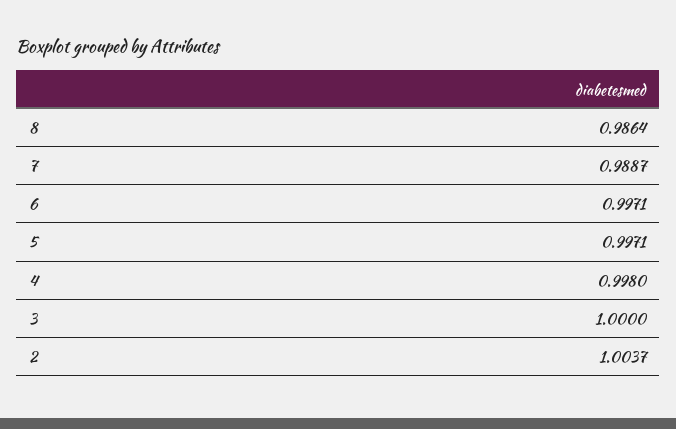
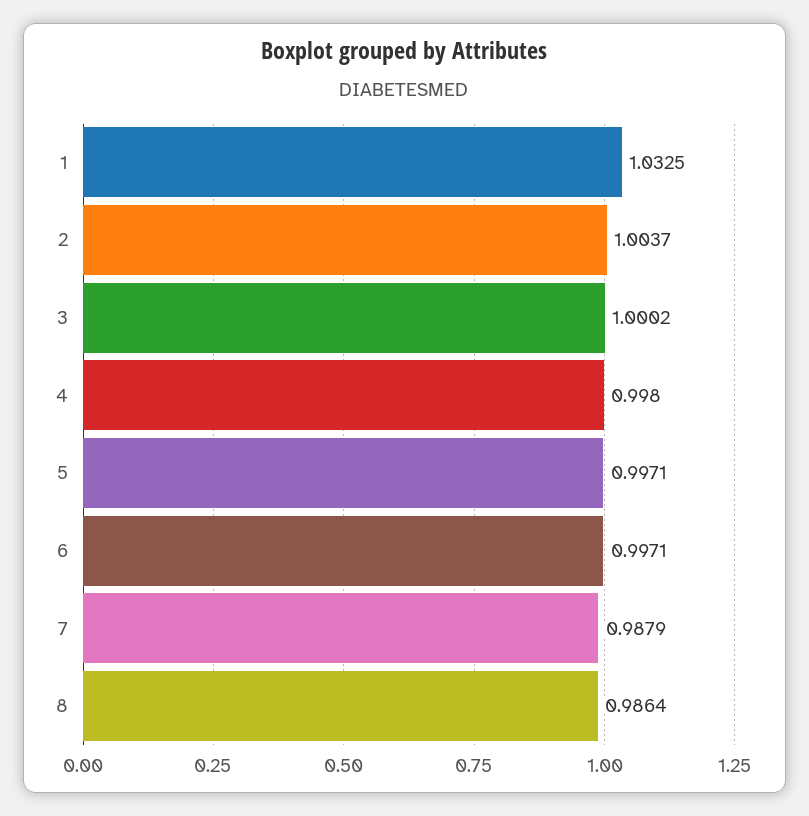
7: 0.9887 -> 0.9879
3: 1 -> 1.0002
1: none -> 1.0325

